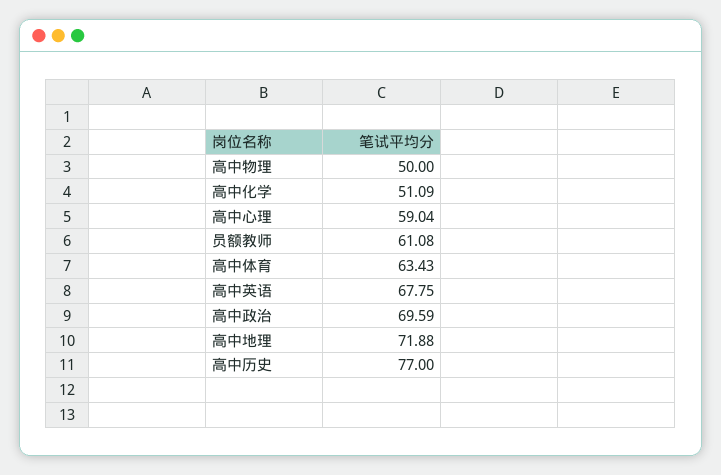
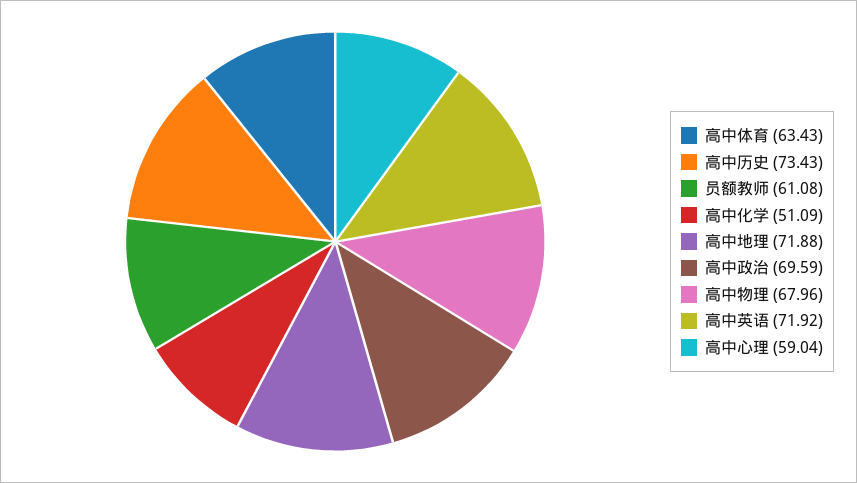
高中物理: 50 -> 67.96
高中英语: 67.75 -> 71.92
高中历史: 77 -> 73.43

